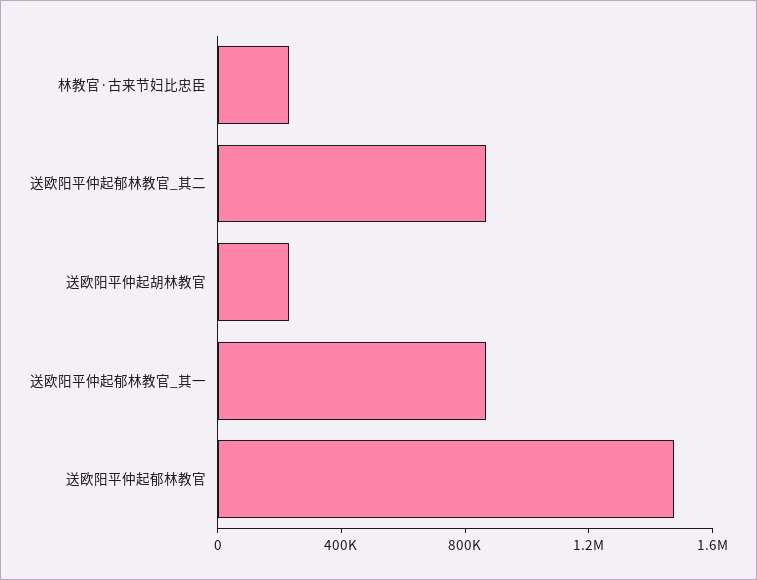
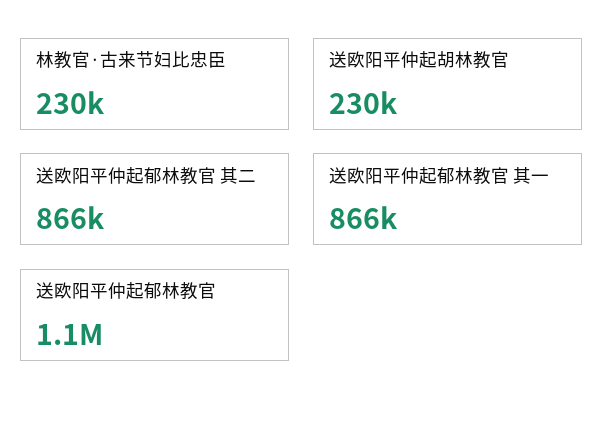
送欧阳平仲起郁林教官: 1500000 -> 1100000

